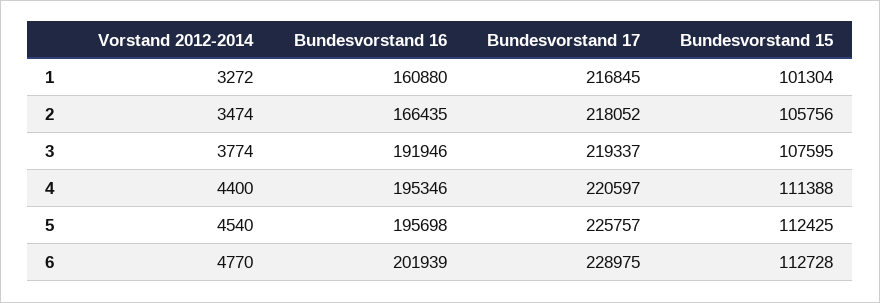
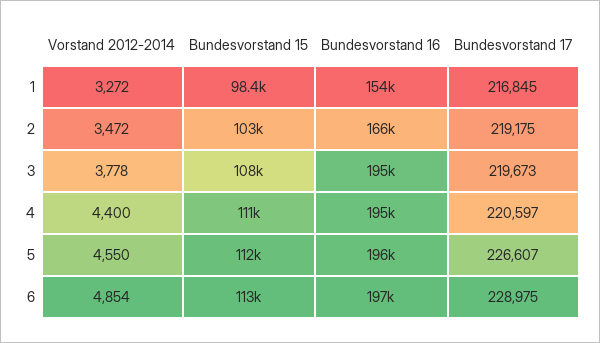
Bundesvorstand 16, 1: 160880 -> 154000
Bundesvorstand 15, 1: 101304 -> 98400
Vorstand 2012-2014, 2: 3474 -> 3472
Bundesvorstand 17, 2: 218052 -> 219175
Bundesvorstand 15, 2: 105756 -> 103000
Vorstand 2012-2014, 3: 3774 -> 3778
Bundesvorstand 16, 3: 191946 -> 195000
Bundesvorstand 17, 3: 219337 -> 219673
Vorstand 2012-2014, 5: 4540 -> 4550
Bundesvorstand 17, 5: 225757 -> 226607
Vorstand 2012-2014, 6: 4770 -> 4854
Bundesvorstand 16, 6: 201939 -> 197000

